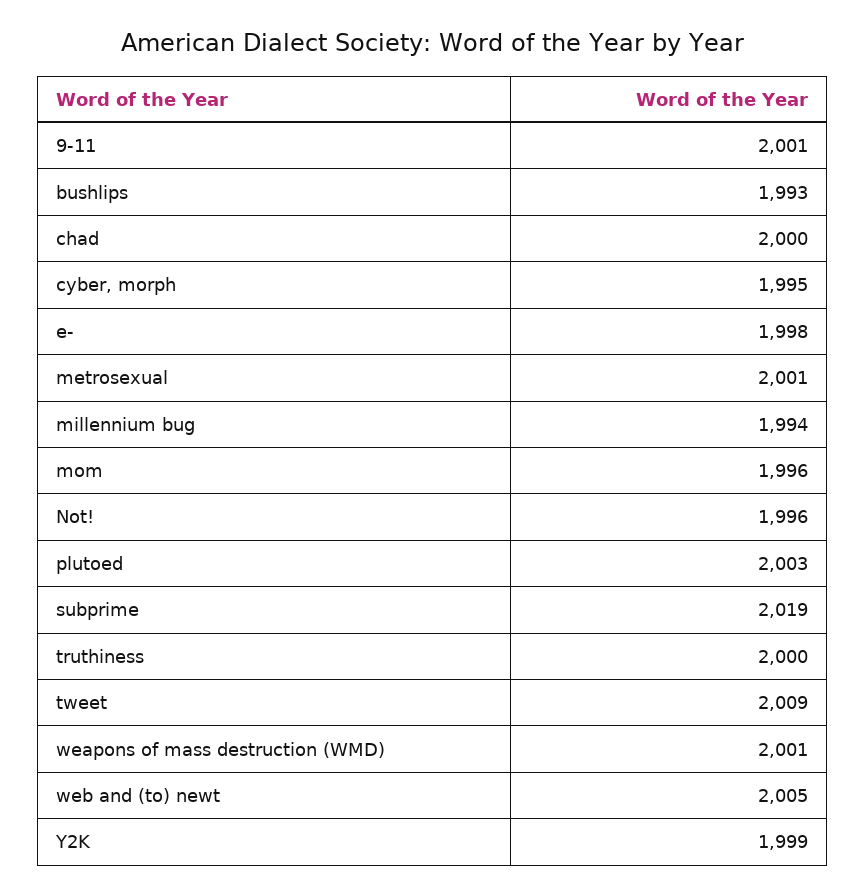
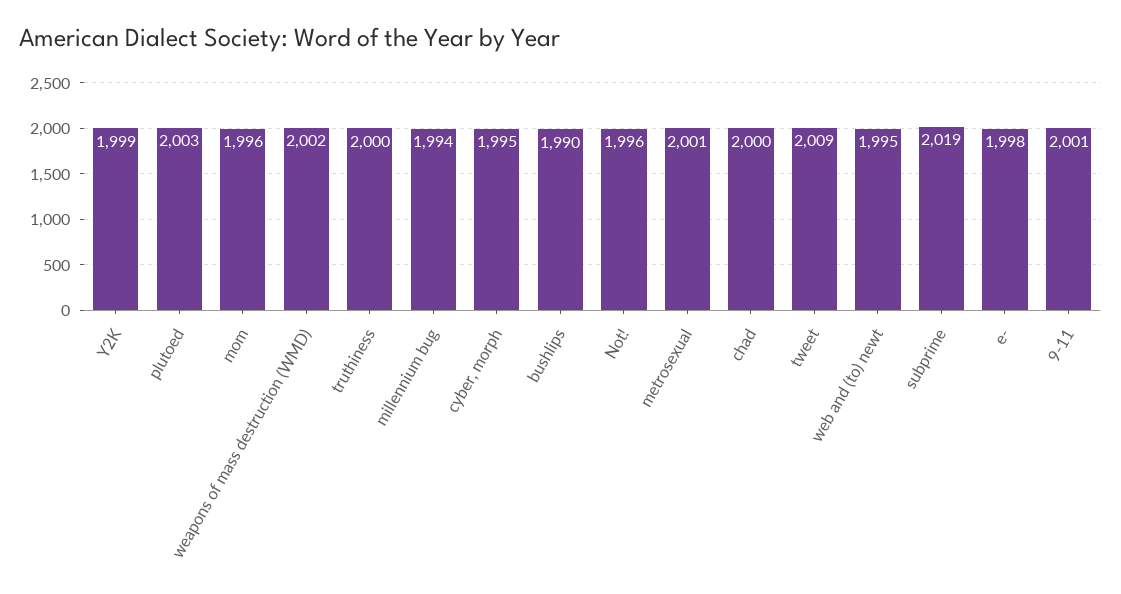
bushlips: 1993 -> 1990
weapons of mass destruction (WMD): 2001 -> 2002
web and (to) newt: 2005 -> 1995

